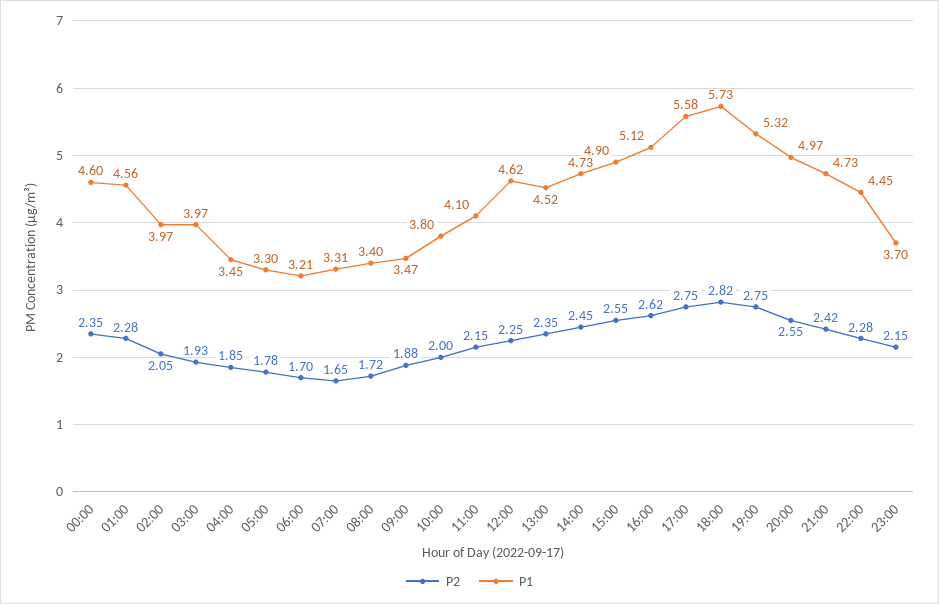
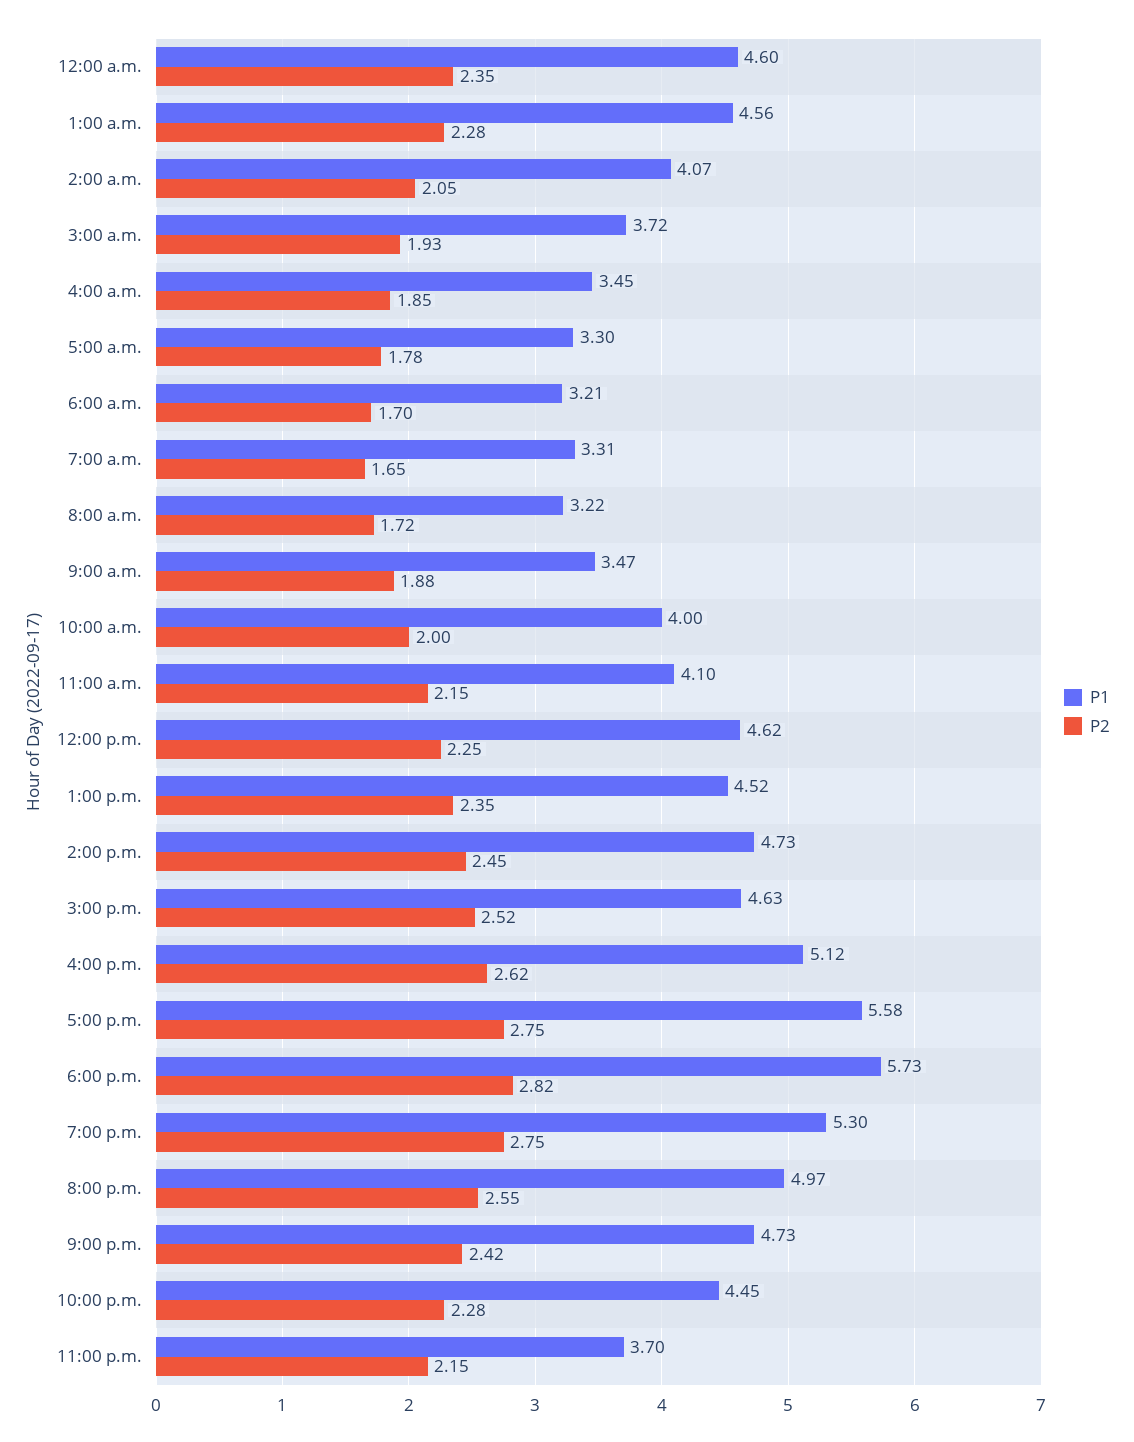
P1, 02:00: 3.97 -> 4.07
P1, 03:00: 3.97 -> 3.72
P1, 08:00: 3.4 -> 3.22
P1, 10:00: 3.8 -> 4
P2, 15:00: 2.55 -> 2.52
P1, 15:00: 4.9 -> 4.63
P1, 19:00: 5.32 -> 5.3

